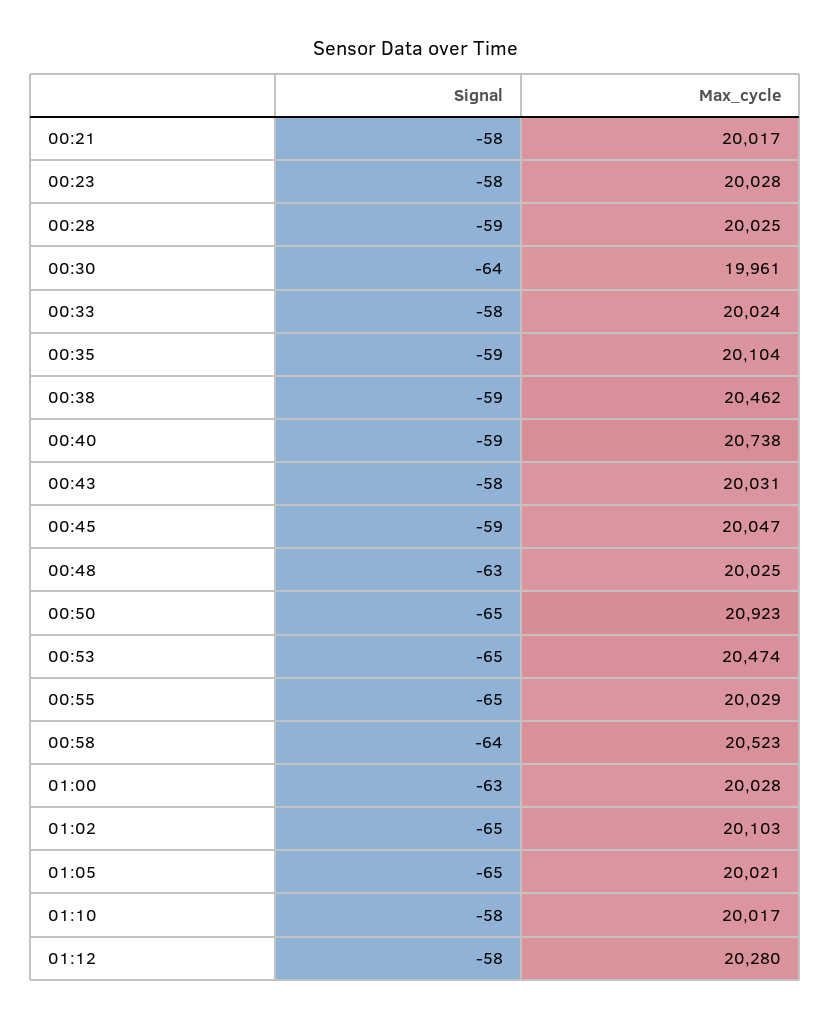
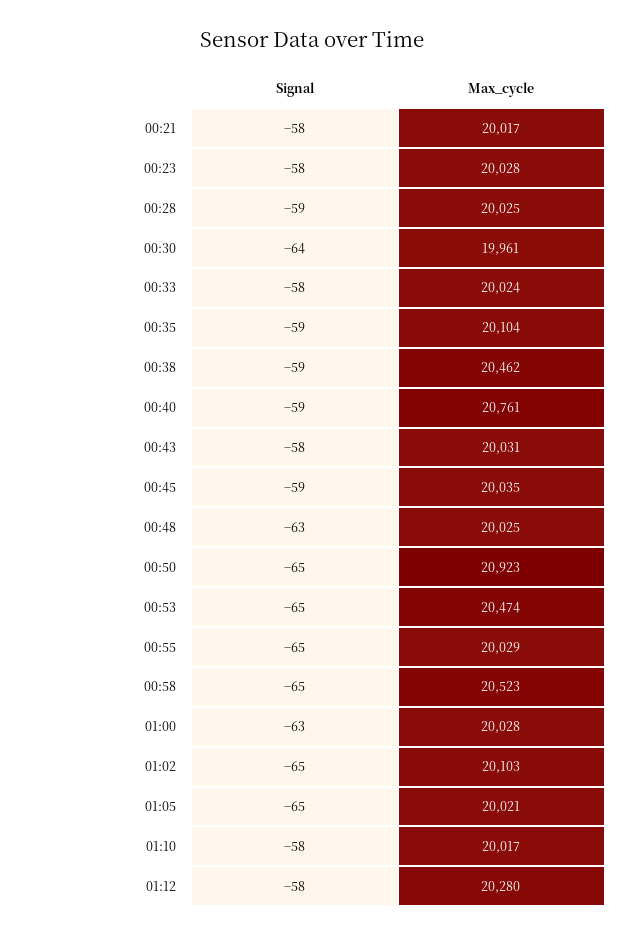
Max_cycle, 00:40: 20738 -> 20761
Max_cycle, 00:45: 20047 -> 20035
Signal, 00:58: -64 -> -65

